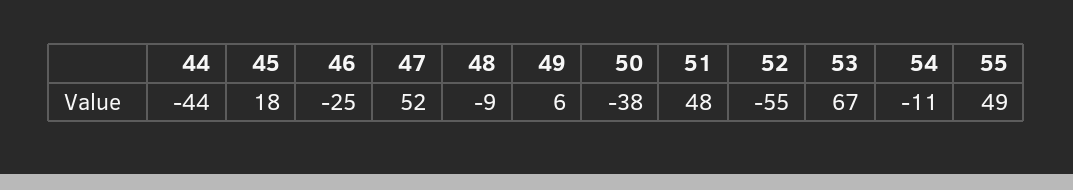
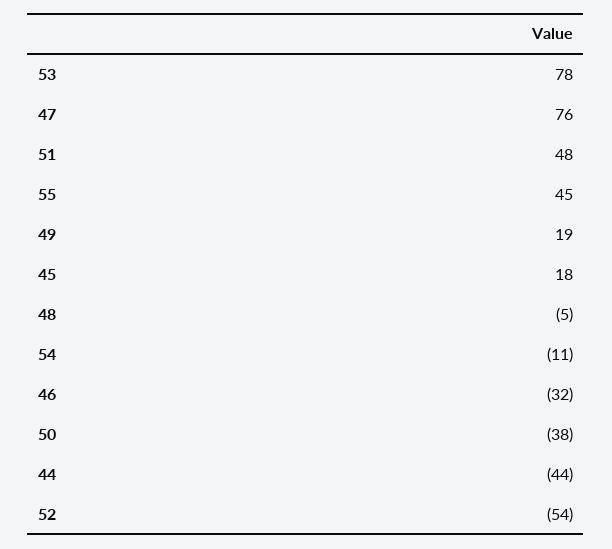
46: -25 -> -32
47: 52 -> 76
48: -9 -> -5
49: 6 -> 19
52: -55 -> -54
53: 67 -> 78
55: 49 -> 45

